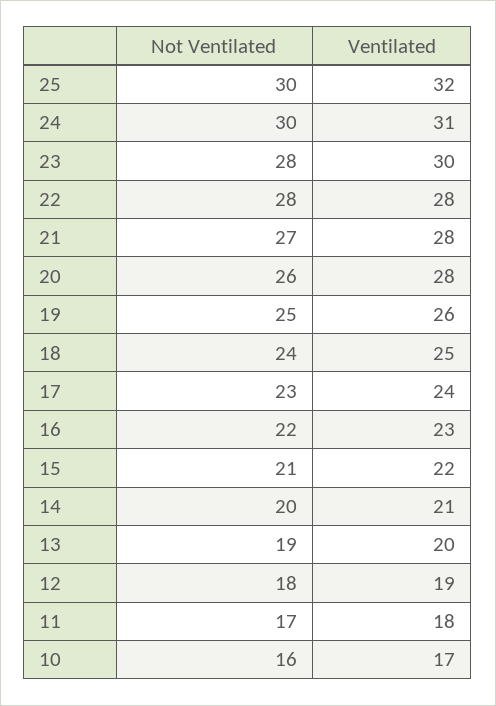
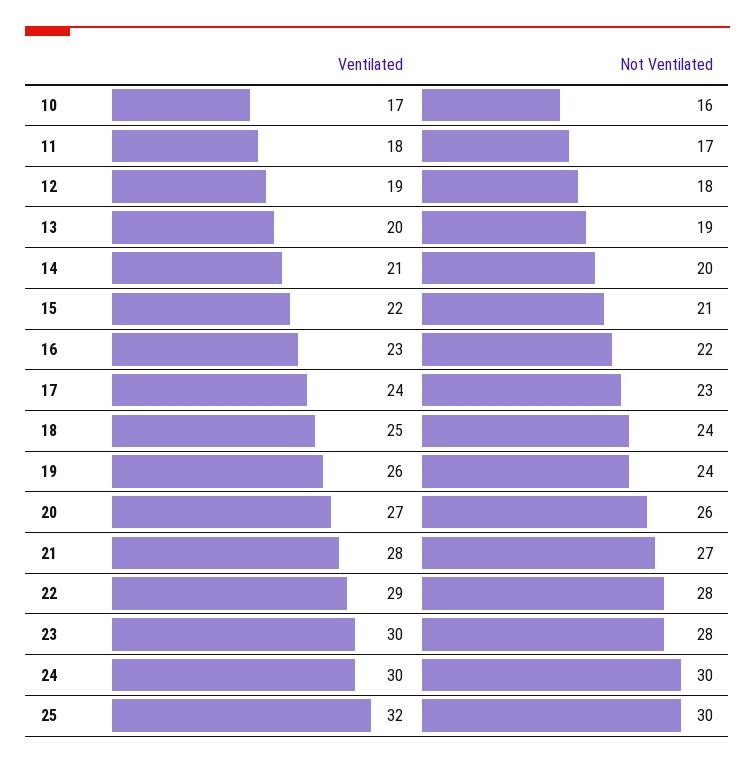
Ventilated, 24: 31 -> 30
Ventilated, 22: 28 -> 29
Ventilated, 20: 28 -> 27
Not Ventilated, 19: 25 -> 24

